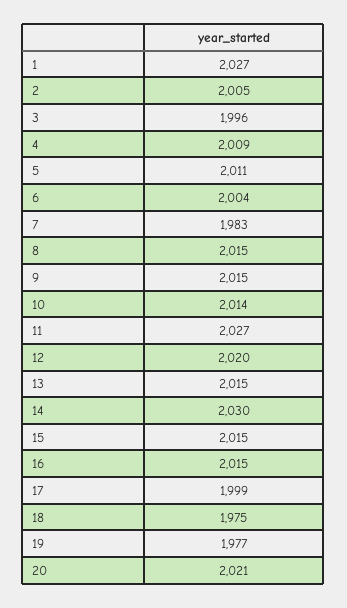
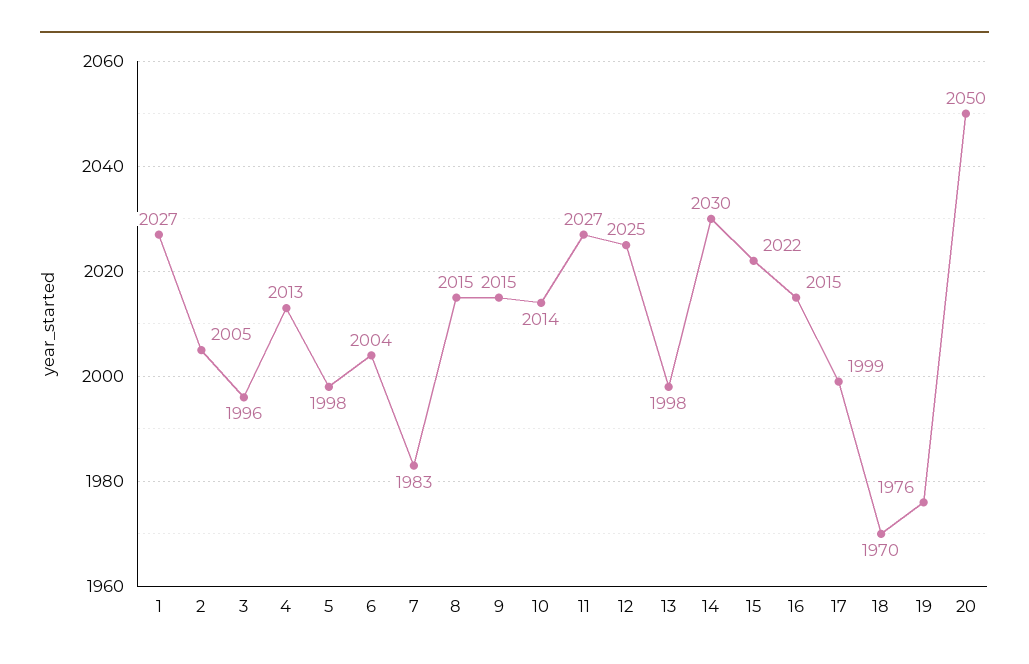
4: 2009 -> 2013
5: 2011 -> 1998
12: 2020 -> 2025
13: 2015 -> 1998
15: 2015 -> 2022
18: 1975 -> 1970
19: 1977 -> 1976
20: 2021 -> 2050

